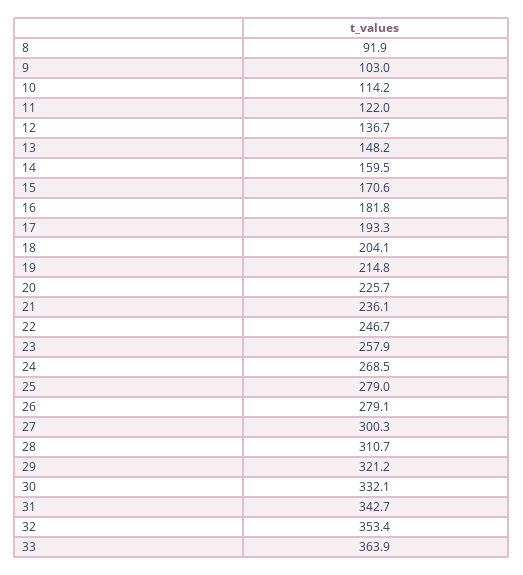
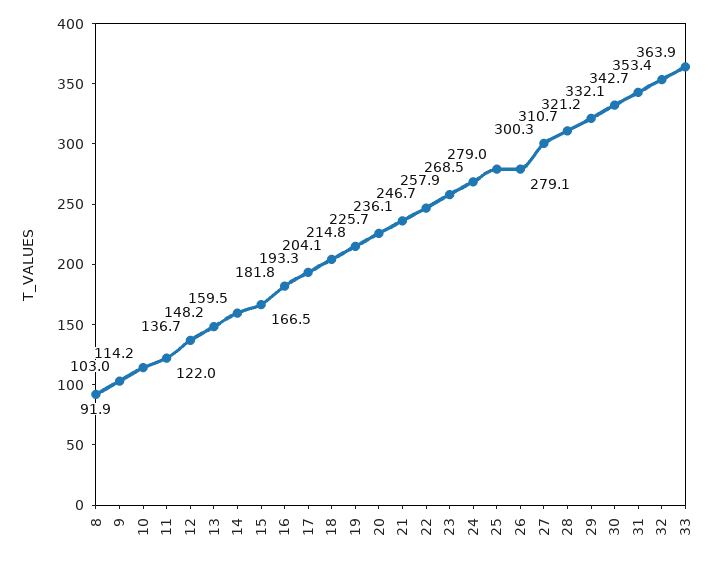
15: 170.6 -> 166.5

